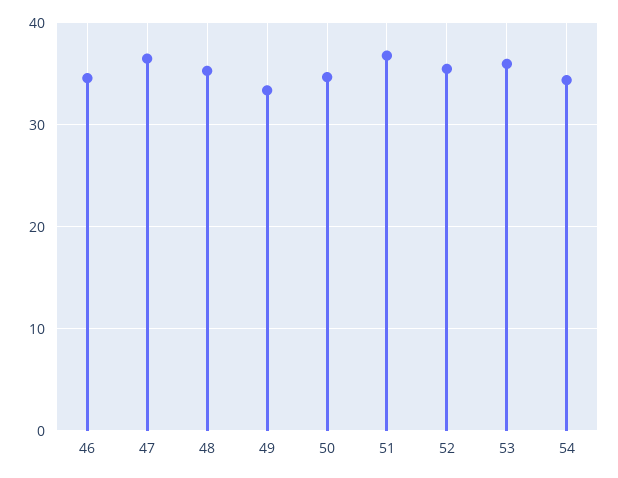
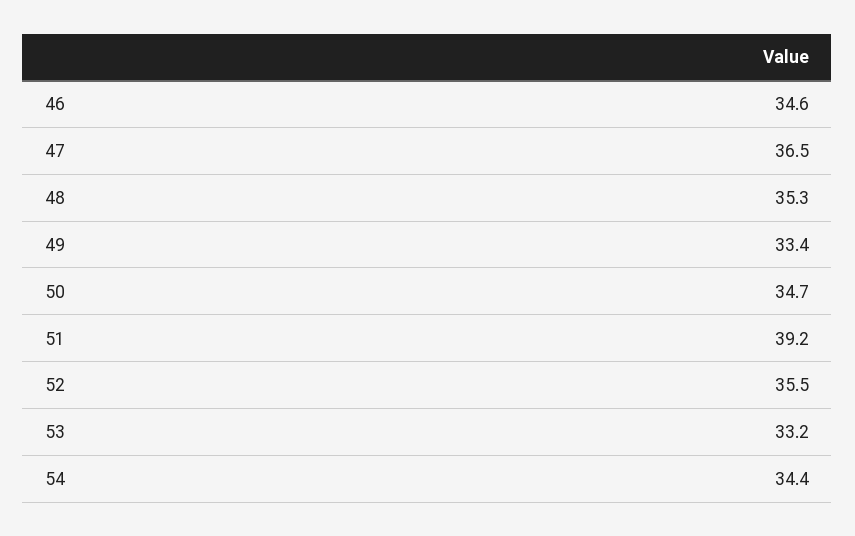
51: 37 -> 39.2
53: 36 -> 33.2

